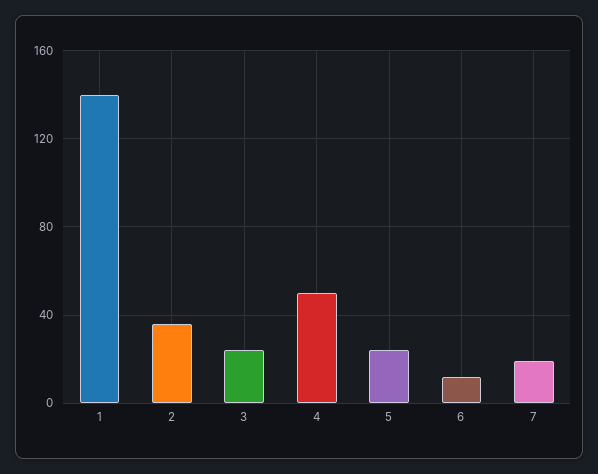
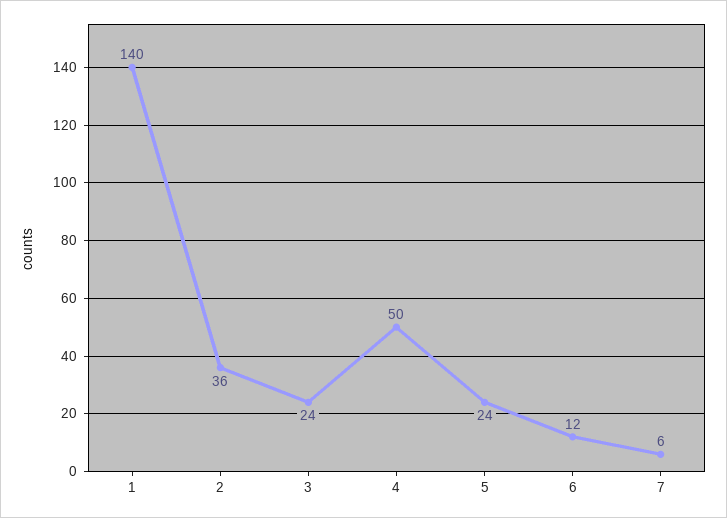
7: 20 -> 6

